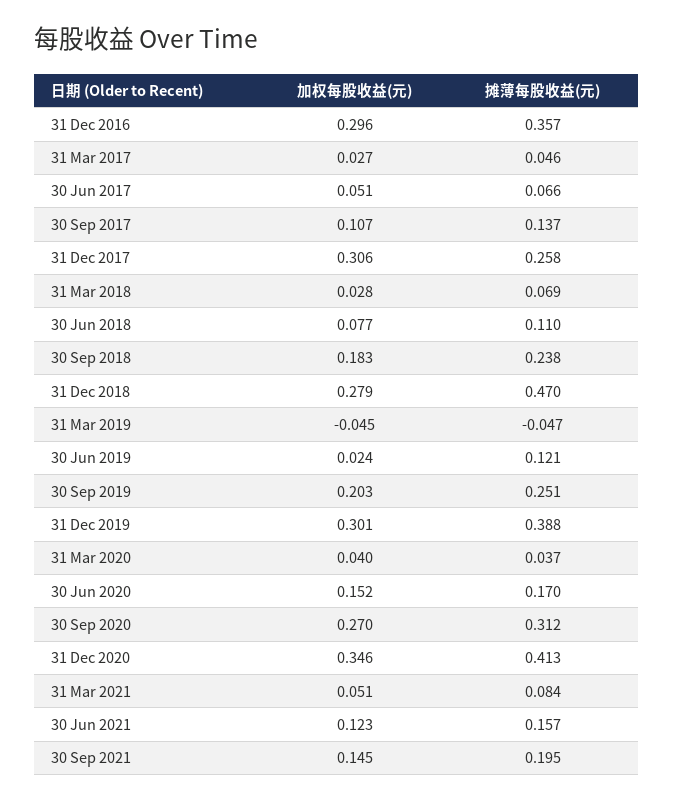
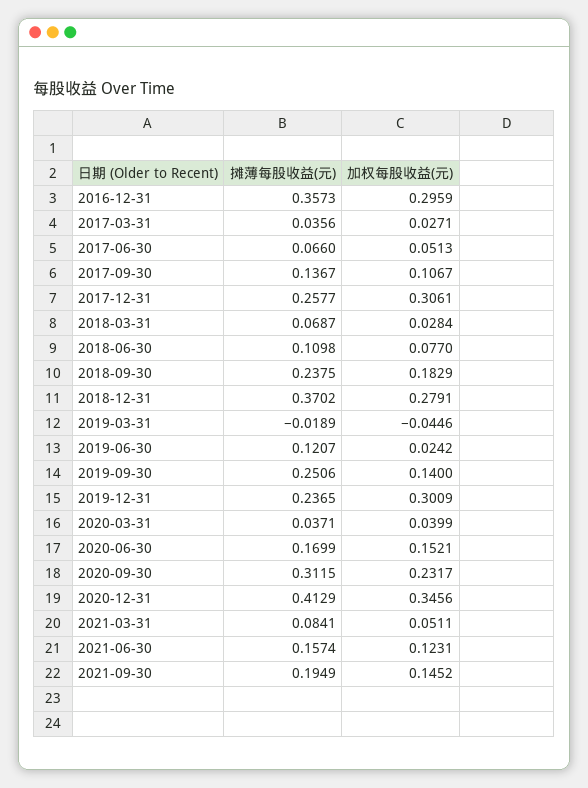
摊薄每股收益(元), 31 Mar 2017: 0.046 -> 0.0356
摊薄每股收益(元), 31 Dec 2018: 0.47 -> 0.3702
摊薄每股收益(元), 31 Mar 2019: -0.047 -> -0.0189
加权每股收益(元), 30 Sep 2019: 0.203 -> 0.14
摊薄每股收益(元), 31 Dec 2019: 0.388 -> 0.2365
加权每股收益(元), 30 Sep 2020: 0.27 -> 0.2317

